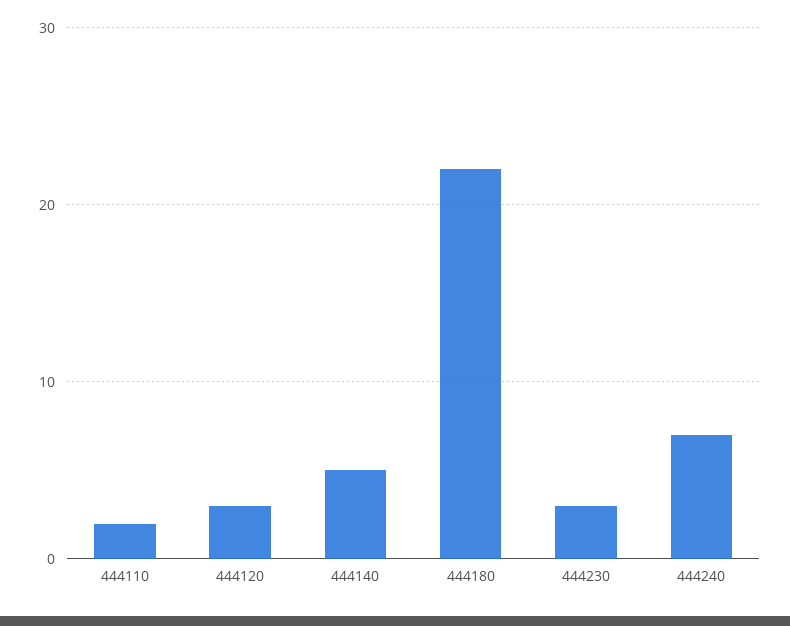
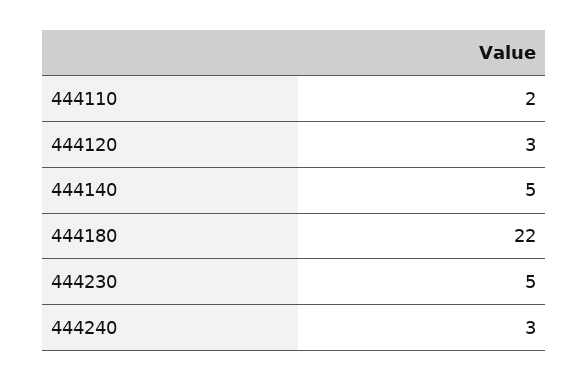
444230: 3 -> 5
444240: 7 -> 3

